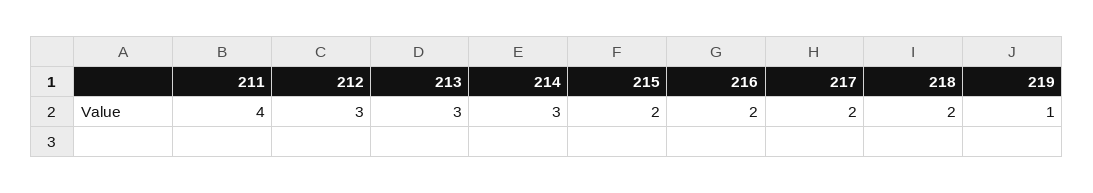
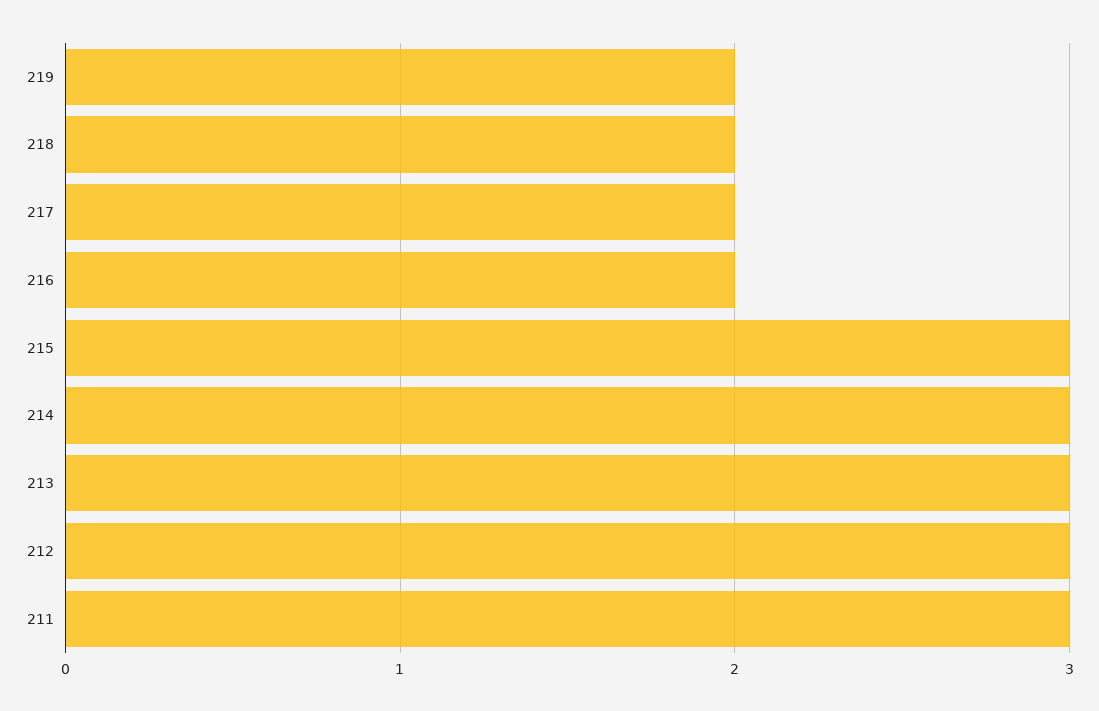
211: 4 -> 3
215: 2 -> 3
219: 1 -> 2

